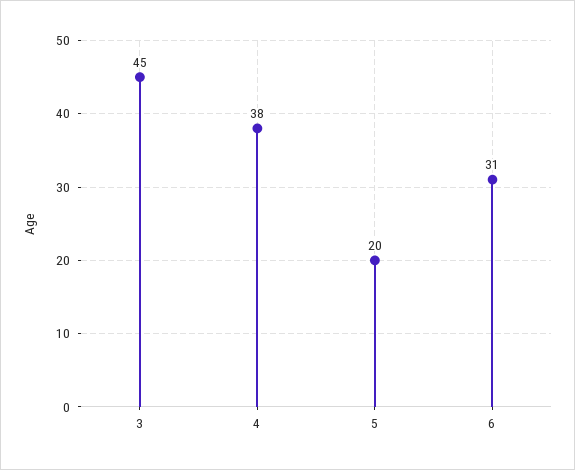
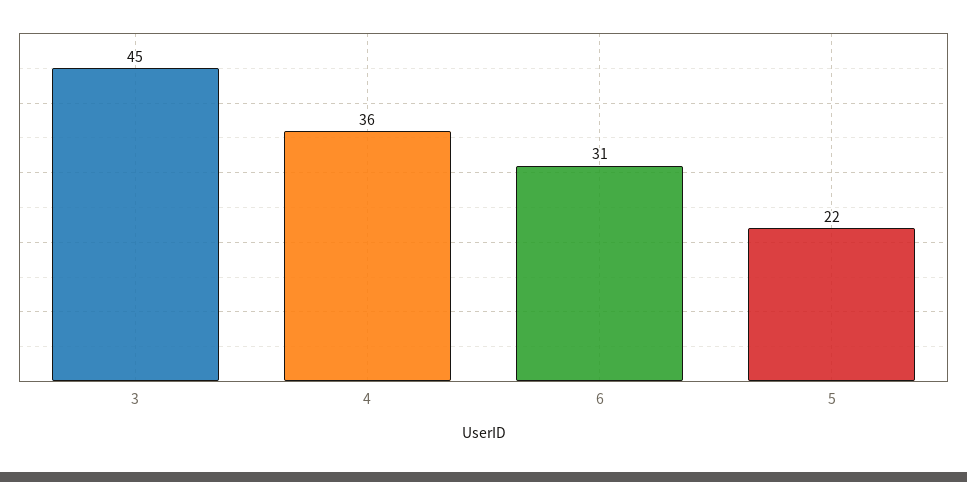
4: 38 -> 36
5: 20 -> 22

